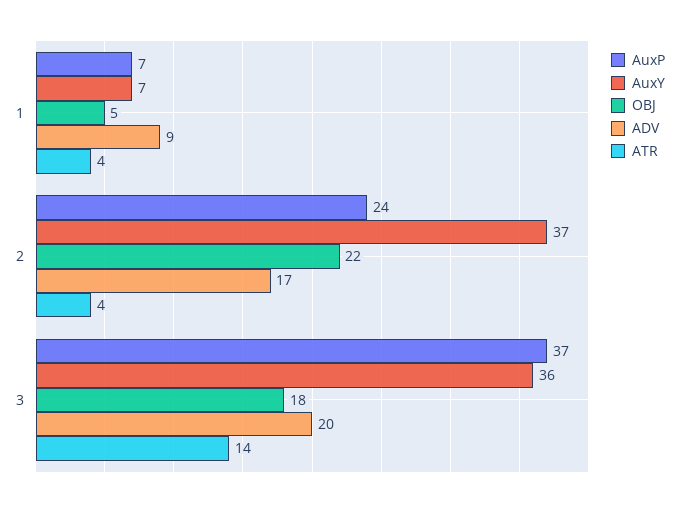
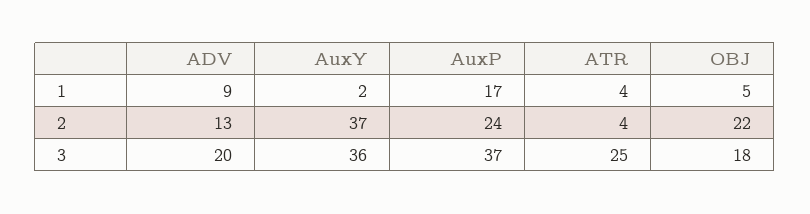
AuxP, 1: 7 -> 17
AuxY, 1: 7 -> 2
ADV, 2: 17 -> 13
ATR, 3: 14 -> 25

